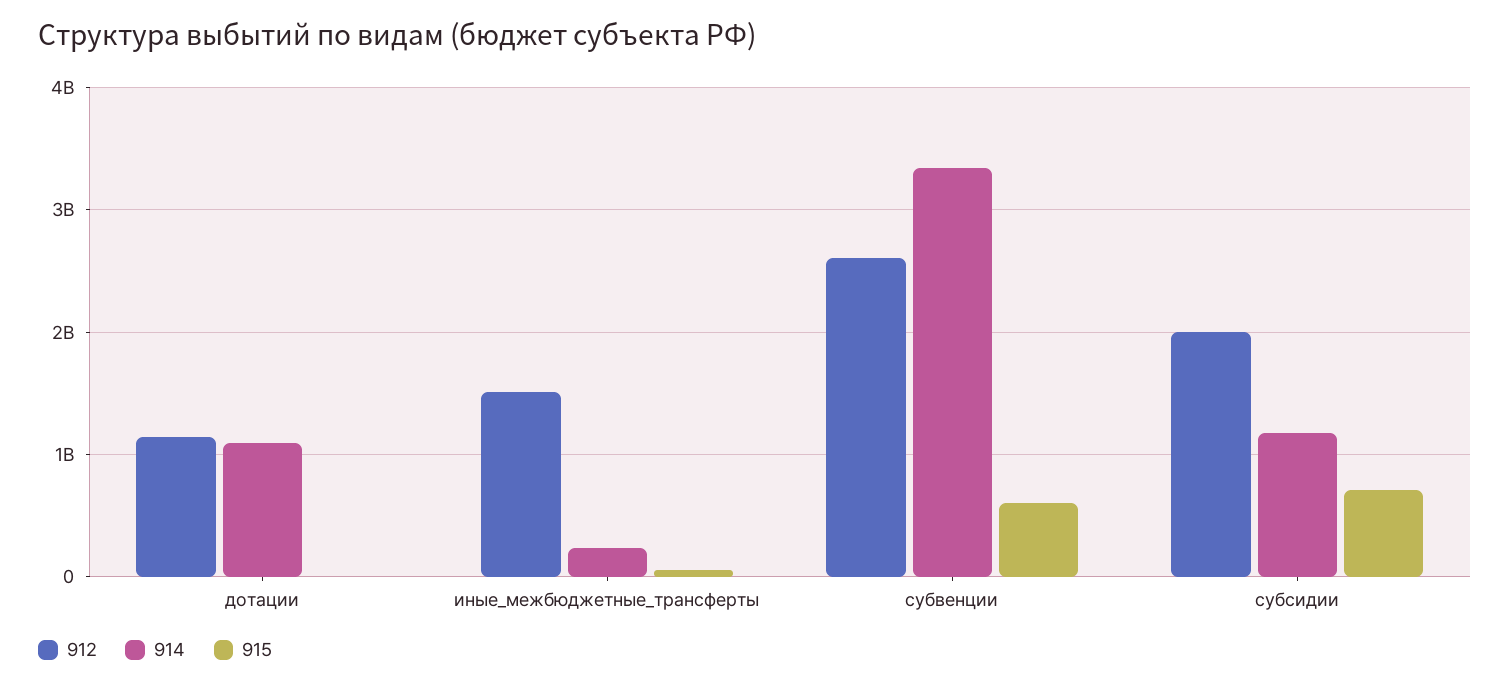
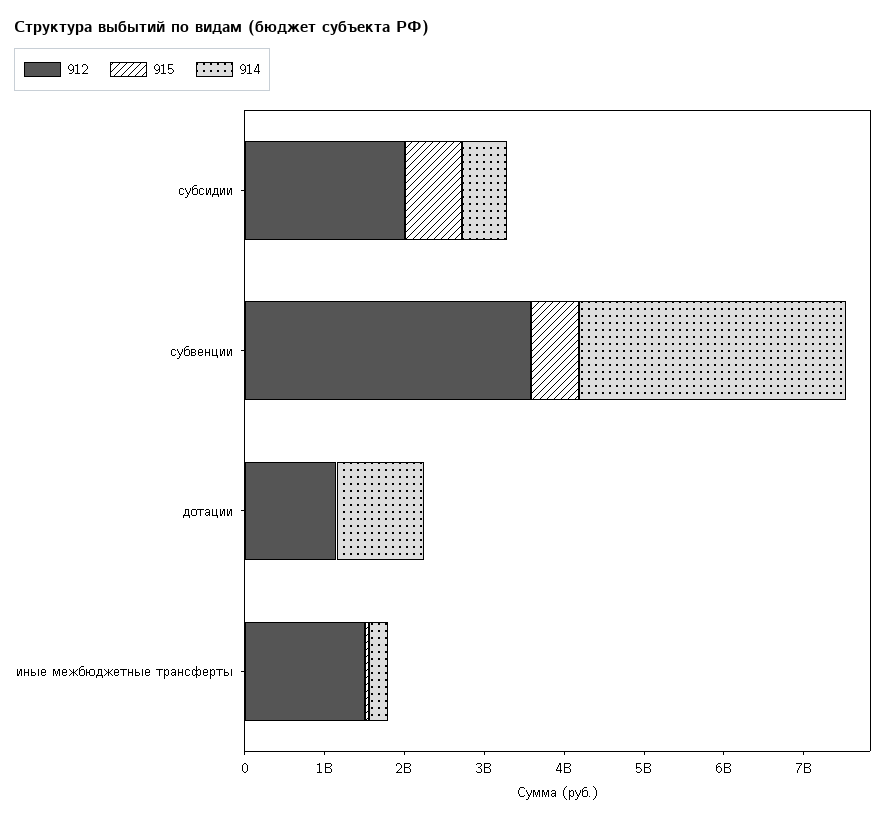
912, субвенции: 2600000000 -> 3600000000
914, субсидии: 1200000000 -> 600000000

